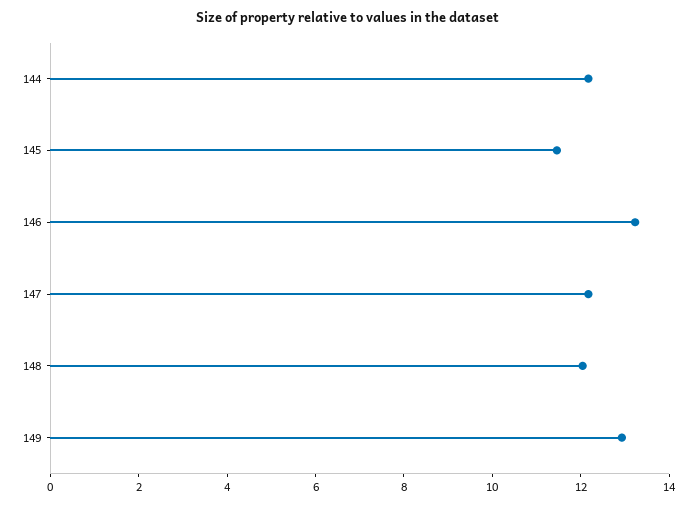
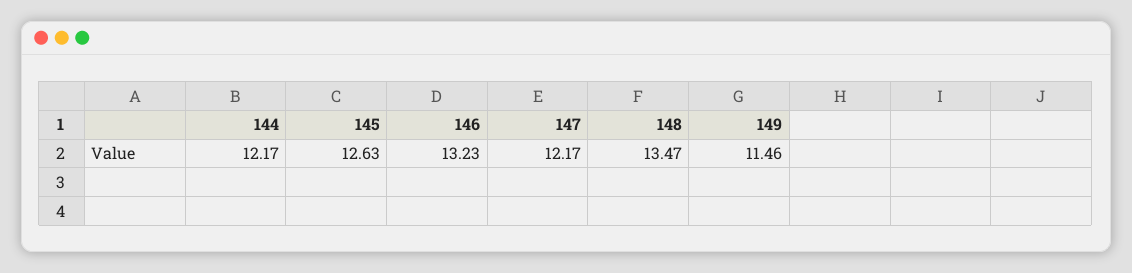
145: 11.5 -> 12.63
148: 12 -> 13.47
149: 13 -> 11.46

